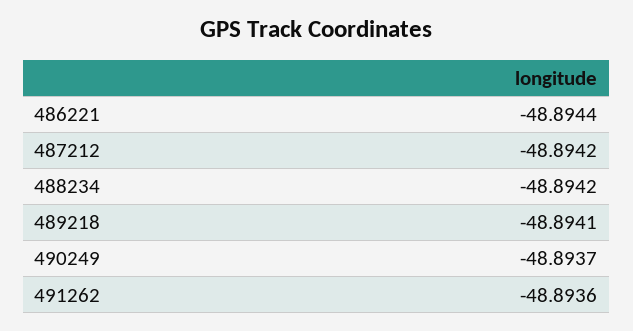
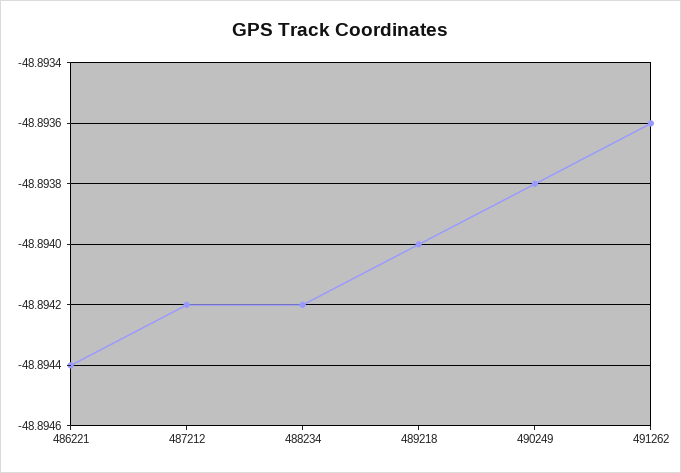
489218: -48.8941 -> -48.894
490249: -48.8937 -> -48.8938

